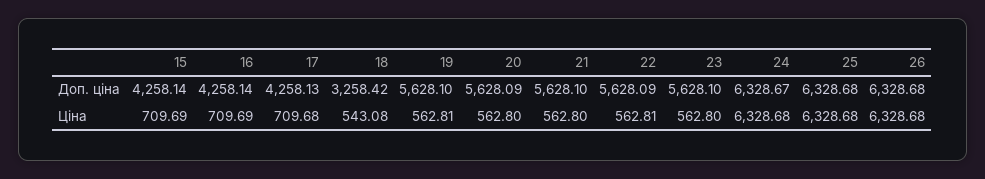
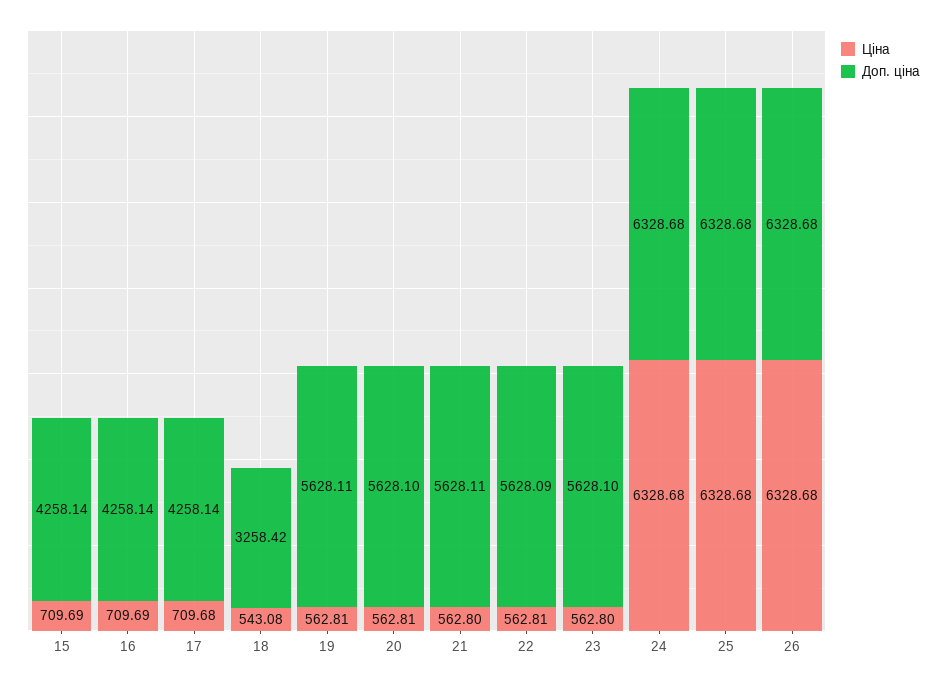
Доп. ціна, 17: 4258.13 -> 4258.14
Доп. ціна, 19: 5628.1 -> 5628.11
Доп. ціна, 20: 5628.09 -> 5628.1
Доп. ціна, 21: 5628.1 -> 5628.11
Доп. ціна, 24: 6328.67 -> 6328.68
Ціна, 20: 562.8 -> 562.81

